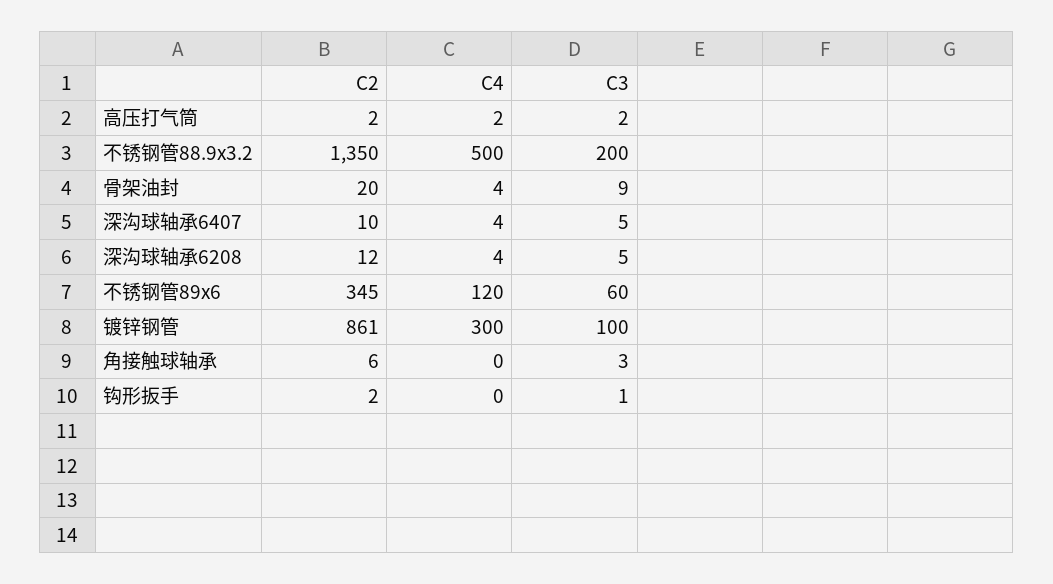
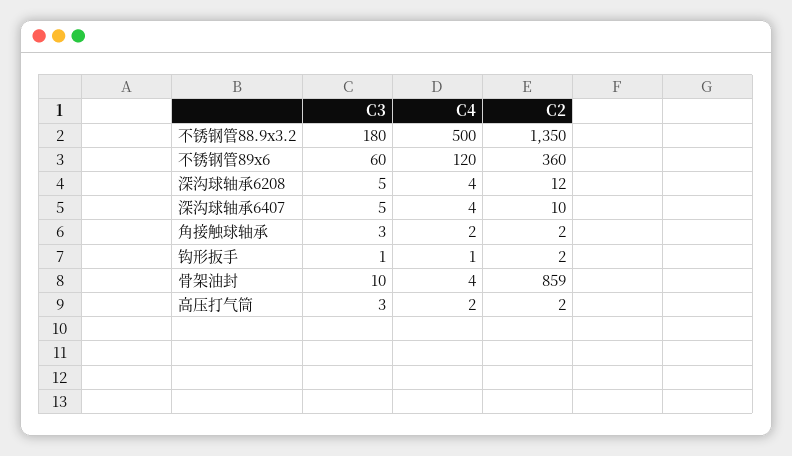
C3, 高压打气筒: 2 -> 3
C3, 不锈钢管88.9x3.2: 200 -> 180
C2, 骨架油封: 20 -> 859
C3, 骨架油封: 9 -> 10
C2, 不锈钢管89x6: 345 -> 360
C2, 镀锌钢管: 861 -> none
C4, 镀锌钢管: 300 -> none
C3, 镀锌钢管: 100 -> none
C2, 角接触球轴承: 6 -> 2
C4, 角接触球轴承: 0 -> 2
C4, 钩形扳手: 0 -> 1

